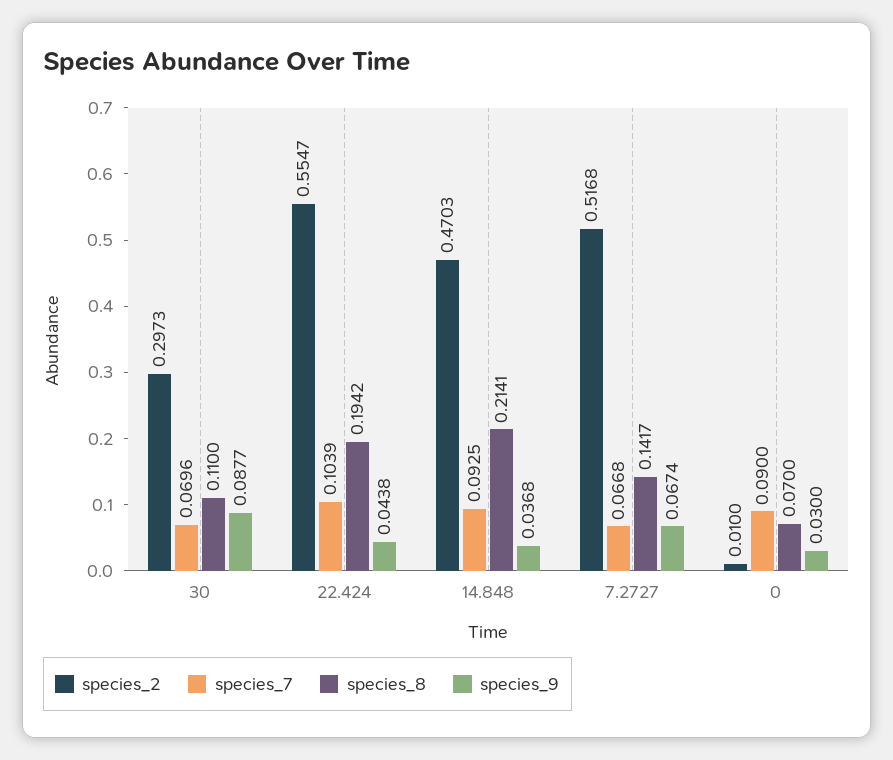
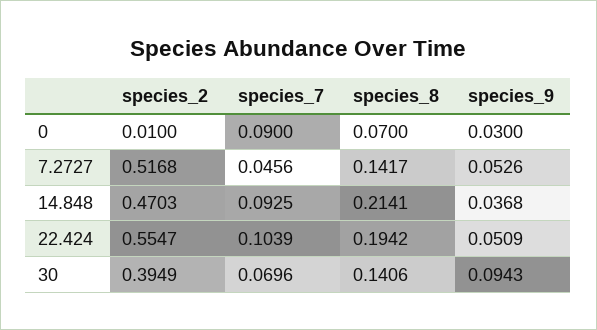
species_2, 30: 0.2973 -> 0.3949
species_8, 30: 0.11 -> 0.1406
species_9, 30: 0.0877 -> 0.0943
species_9, 22.424: 0.0438 -> 0.0509
species_7, 7.2727: 0.0668 -> 0.0456
species_9, 7.2727: 0.0674 -> 0.0526

